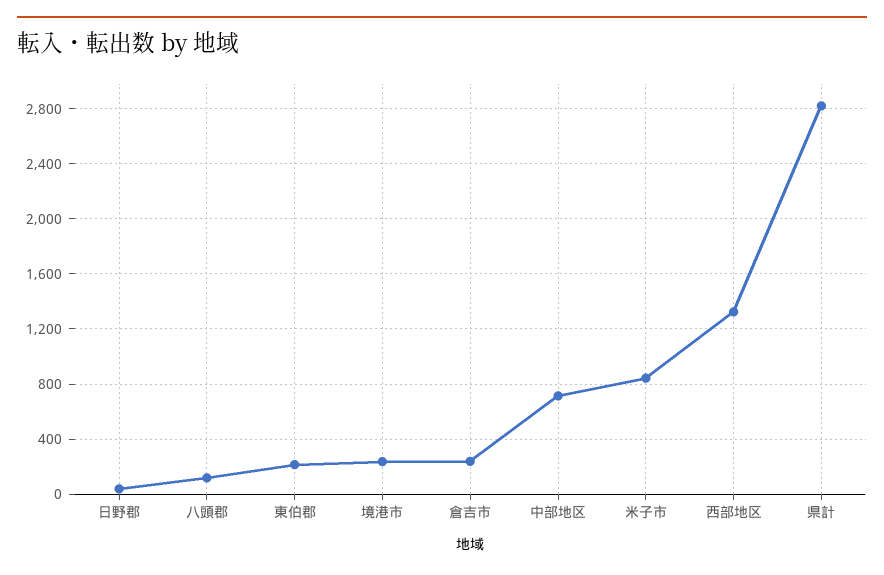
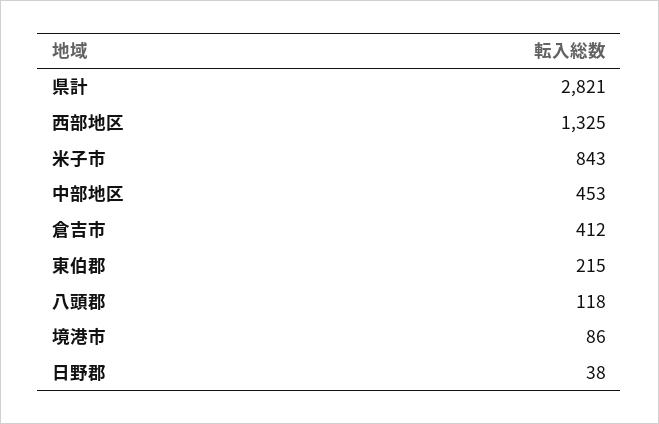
境港市: 250 -> 86
倉吉市: 250 -> 412
中部地区: 700 -> 453

